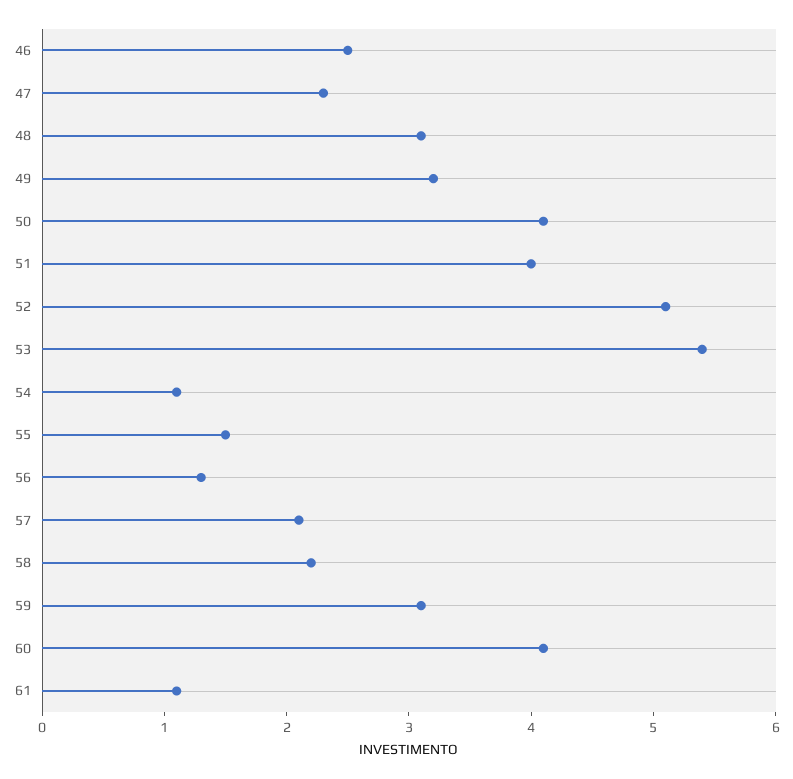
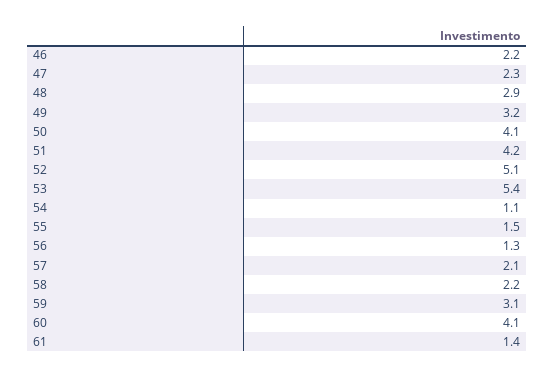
46: 2.5 -> 2.2
48: 3.1 -> 2.9
51: 4 -> 4.2
61: 1.1 -> 1.4

